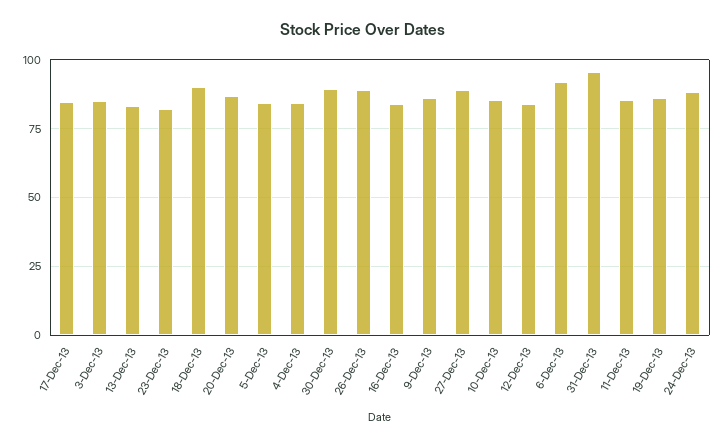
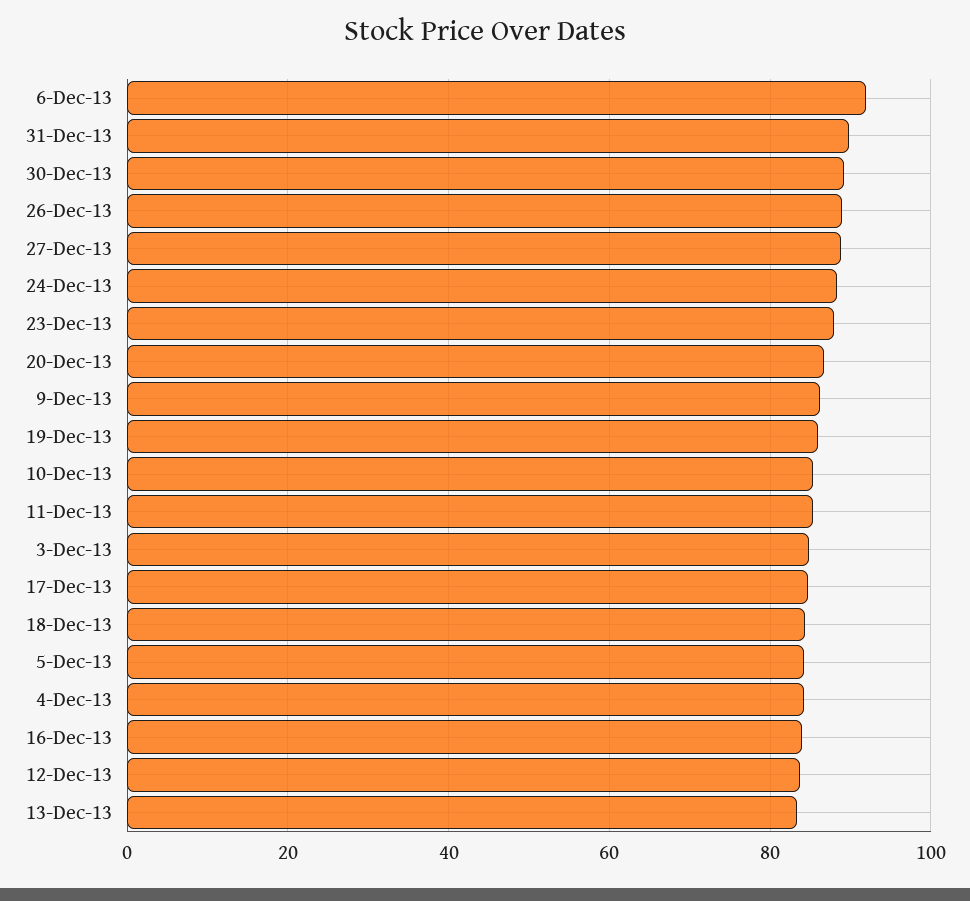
23-Dec-13: 82.5 -> 88
18-Dec-13: 90 -> 84
31-Dec-13: 95 -> 90

